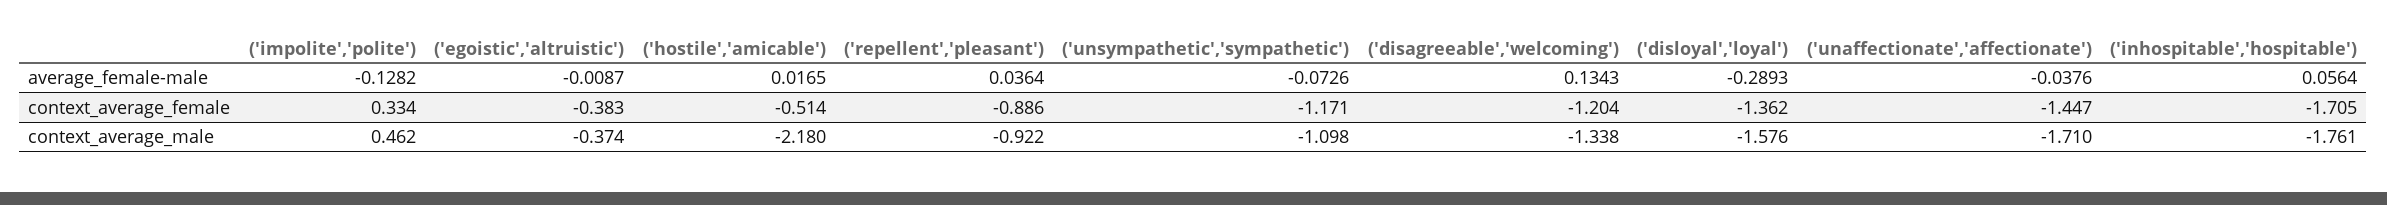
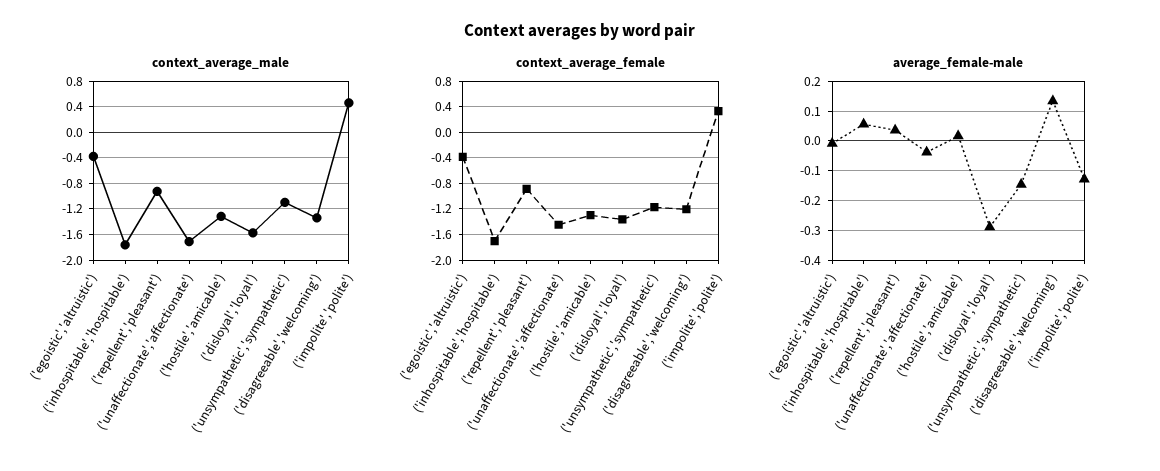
average_female-male, ('unsympathetic','sympathetic'): -0.0726 -> -0.15
context_average_female, ('hostile','amicable'): -0.514 -> -1.3
context_average_male, ('hostile','amicable'): -2.18 -> -1.3

